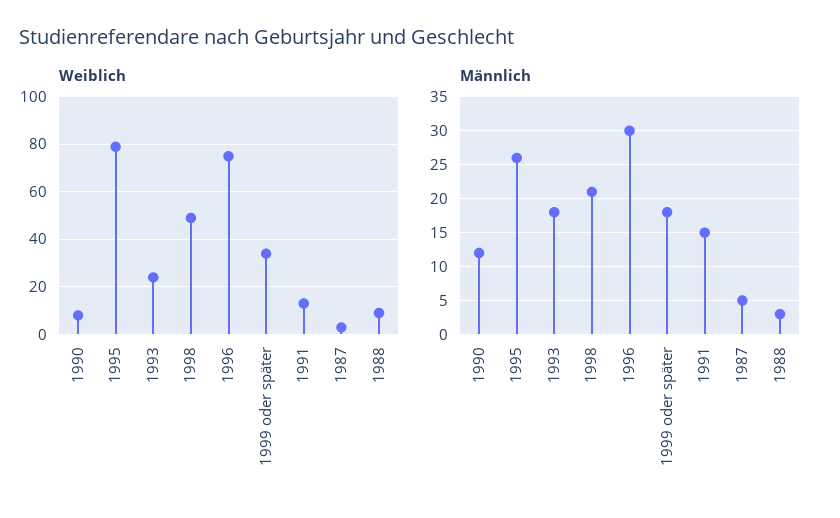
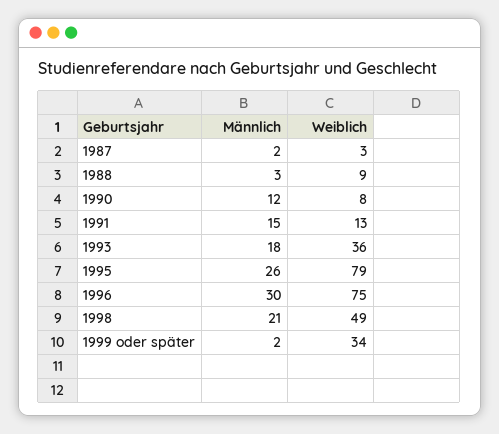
Weiblich, 1993: 25 -> 36
Männlich, 1999 oder später: 18 -> 2
Männlich, 1987: 5 -> 2

